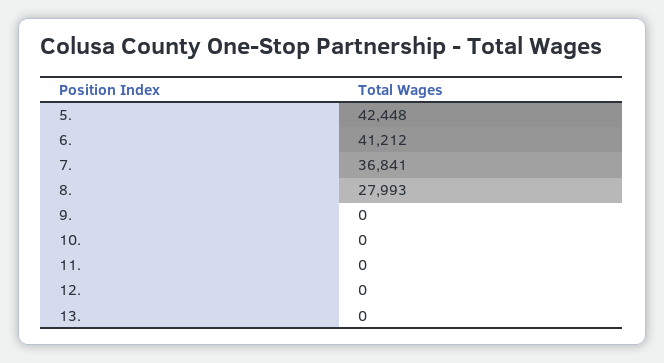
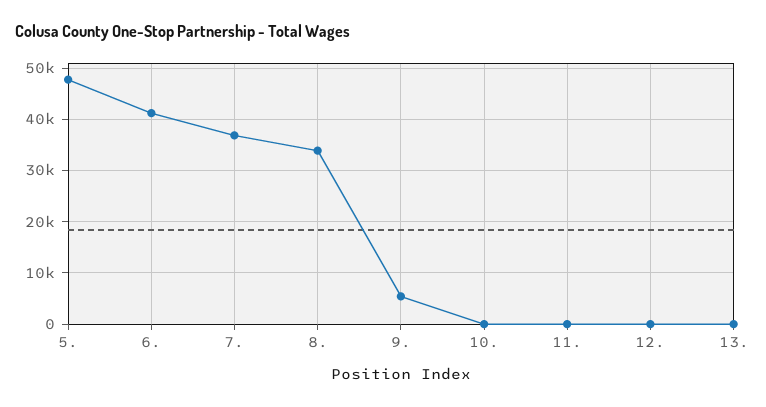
5.: 42448 -> 48000
8.: 27993 -> 34000
9.: 0 -> 6000

